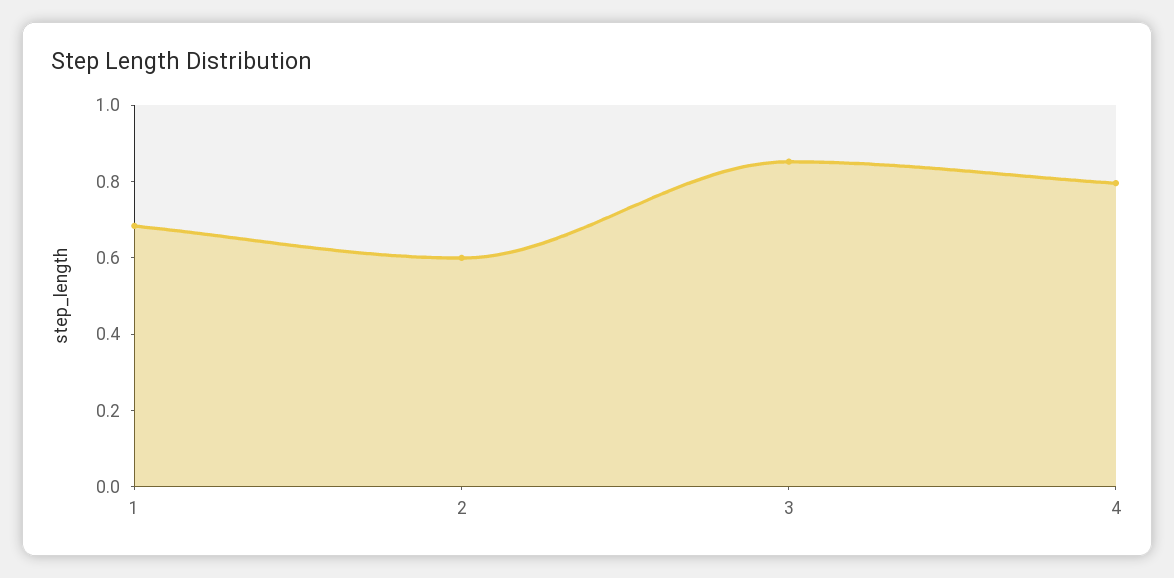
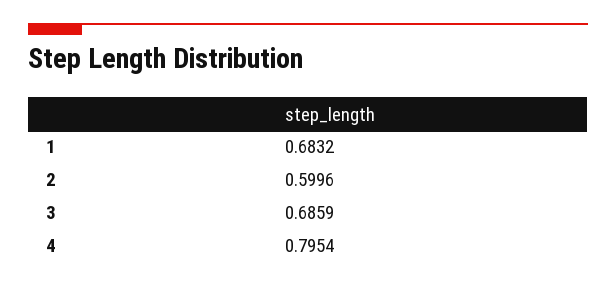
3: 0.85 -> 0.6859

